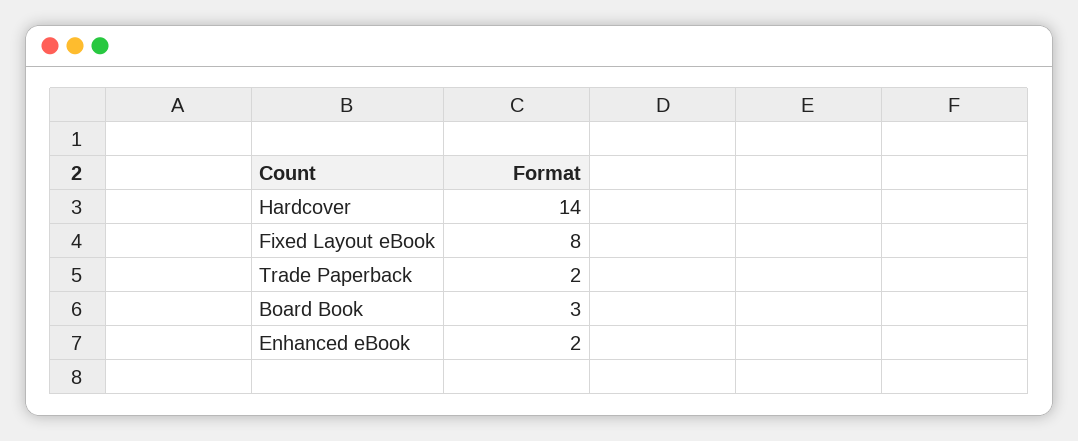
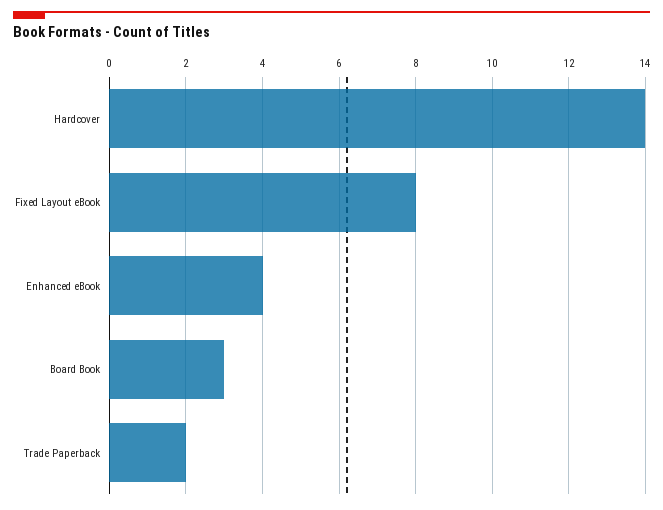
Enhanced eBook: 2 -> 4

